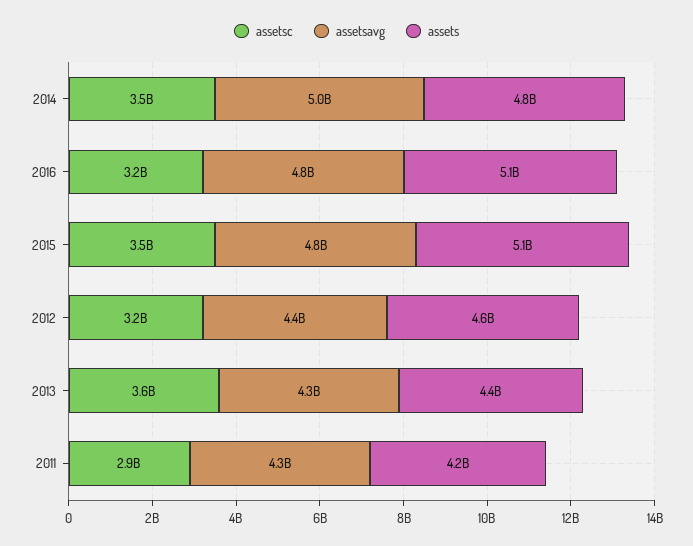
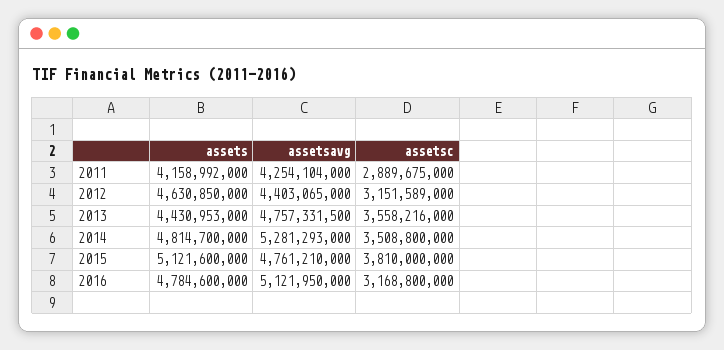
assetsavg, 2014: 5000000000 -> 5281293000
assetsavg, 2016: 4800000000 -> 5121950000
assets, 2016: 5100000000 -> 4784600000
assetsc, 2015: 3500000000 -> 3810000000
assetsavg, 2013: 4300000000 -> 4757331500

